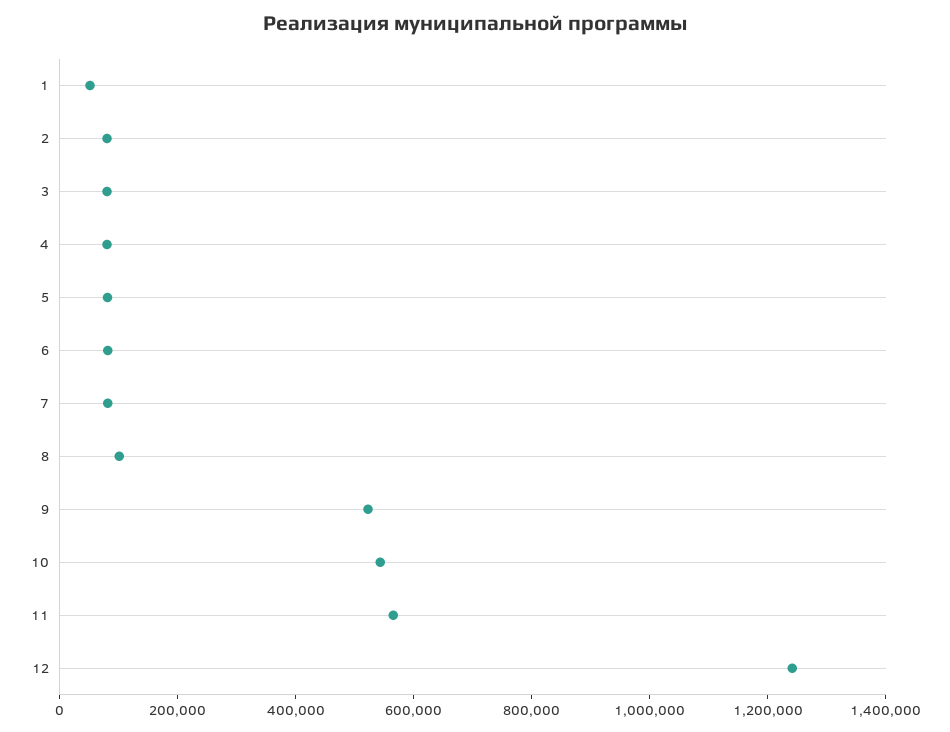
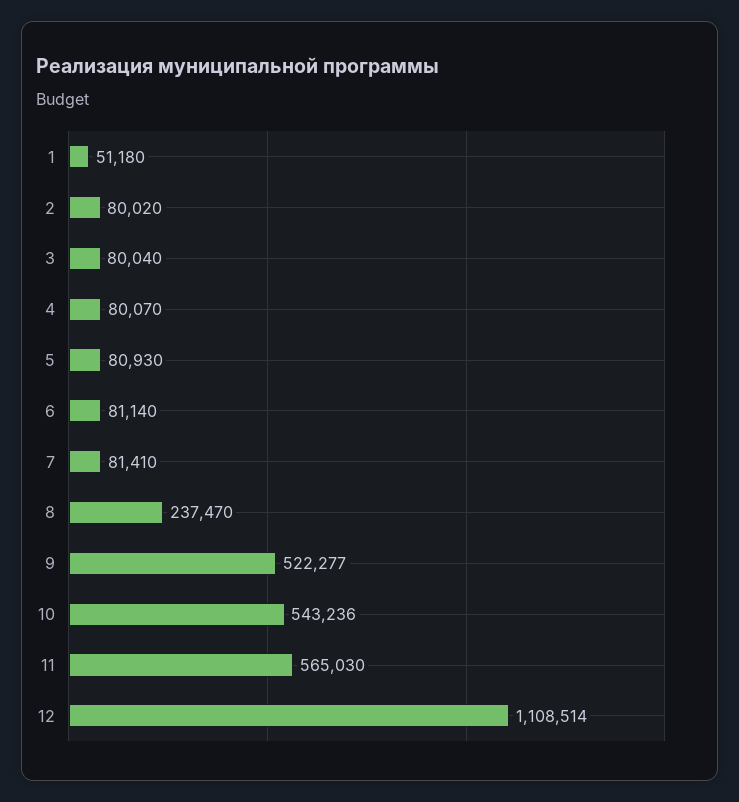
8: 100000 -> 237470
12: 1250000 -> 1108514

